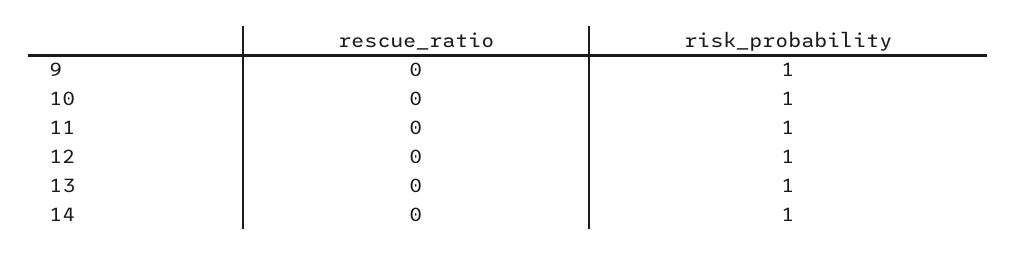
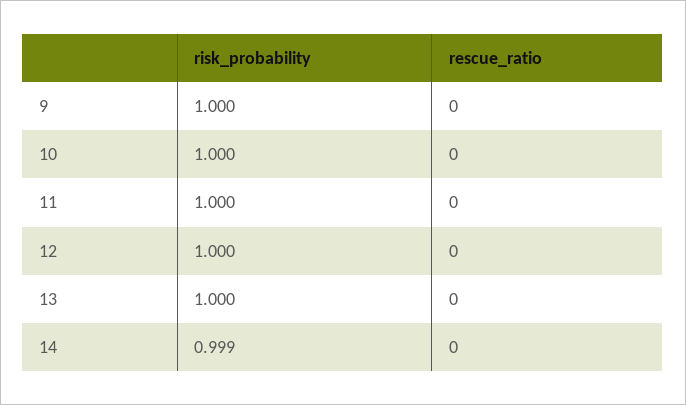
risk_probability, 14: 1 -> 0.999

